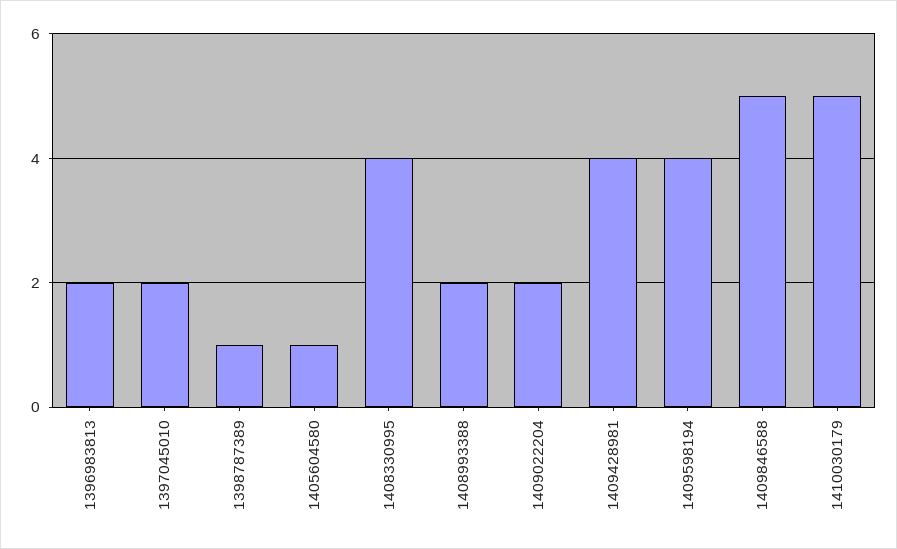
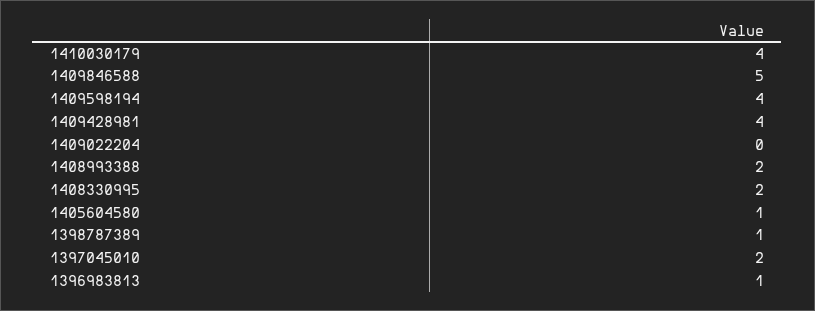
1396983813: 2 -> 1
1408330995: 4 -> 2
1409022204: 2 -> 0
1410030179: 5 -> 4

